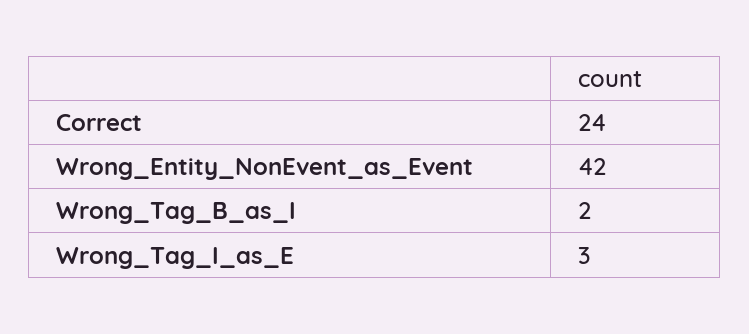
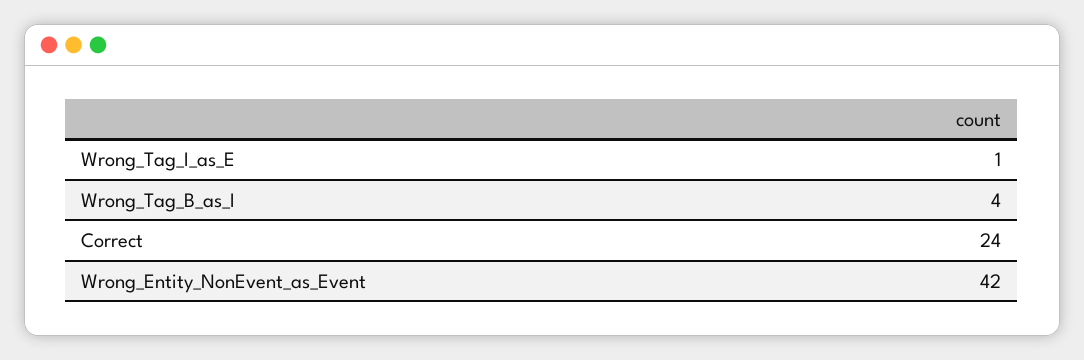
Wrong_Tag_B_as_I: 2 -> 4
Wrong_Tag_I_as_E: 3 -> 1

